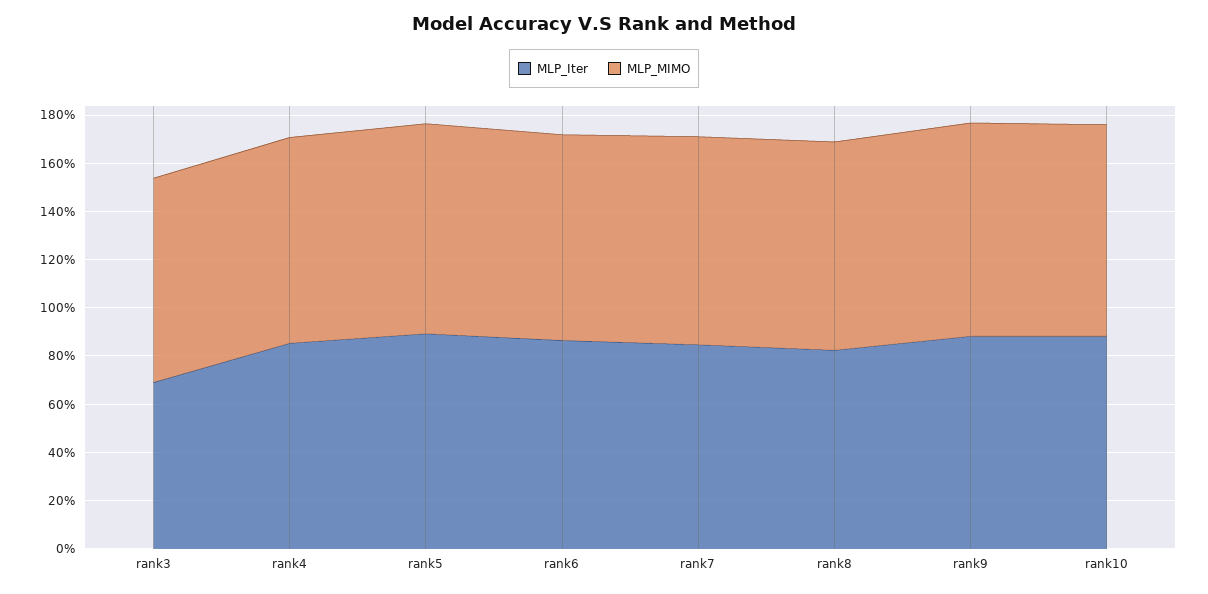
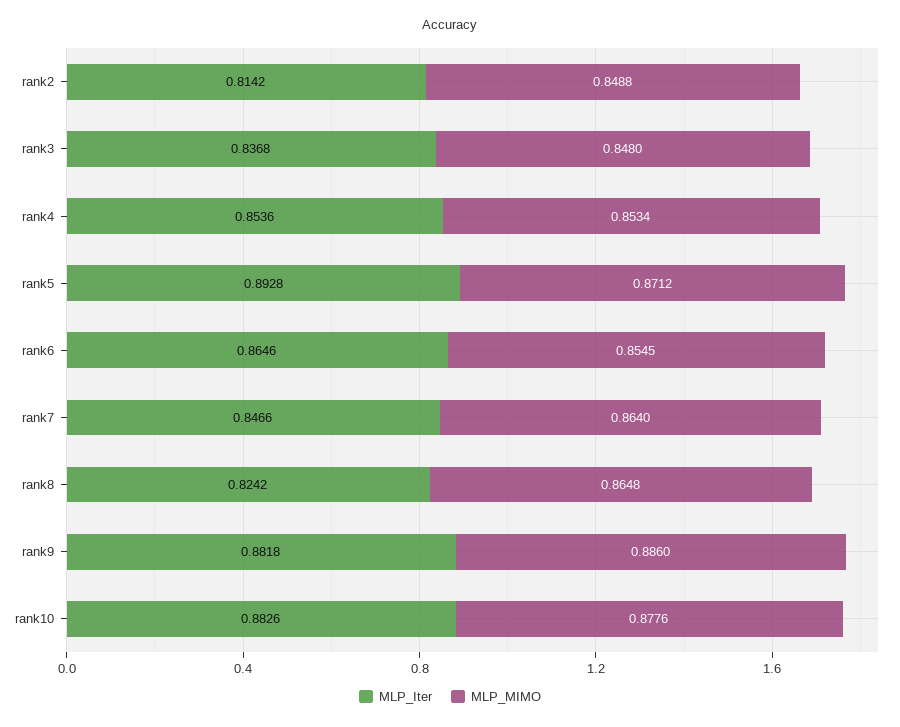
MLP_Iter, rank3: 0.7 -> 0.8368
MLP_Iter, rank2: none -> 0.8142
MLP_MIMO, rank2: none -> 0.8488

